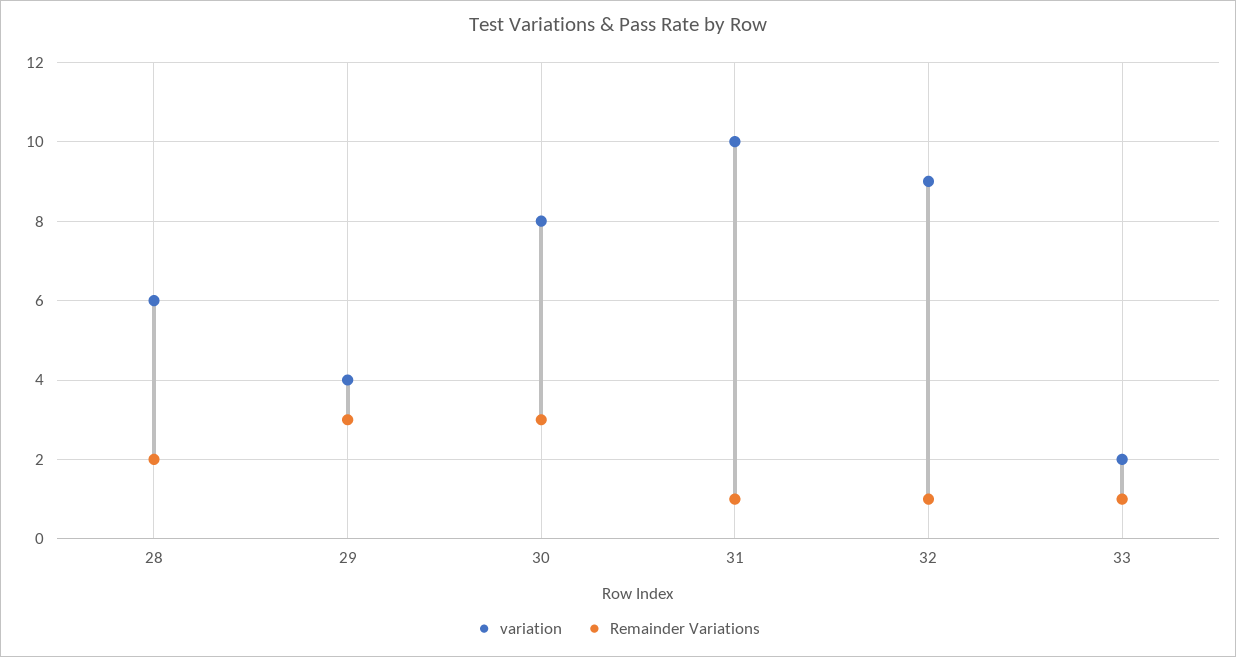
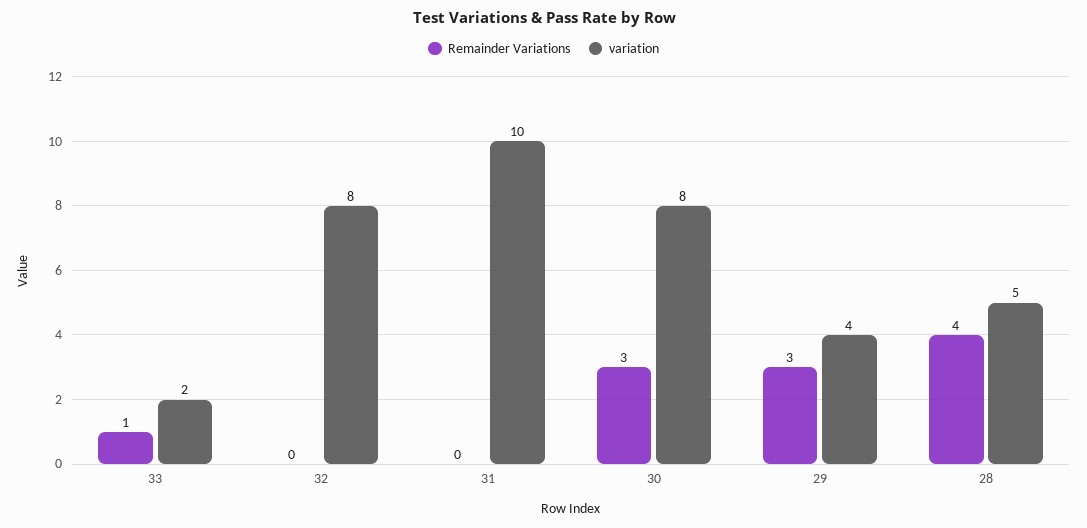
variation, 28: 6 -> 5
Remainder Variations, 28: 2 -> 4
Remainder Variations, 31: 1 -> 0
variation, 32: 9 -> 8
Remainder Variations, 32: 1 -> 0

